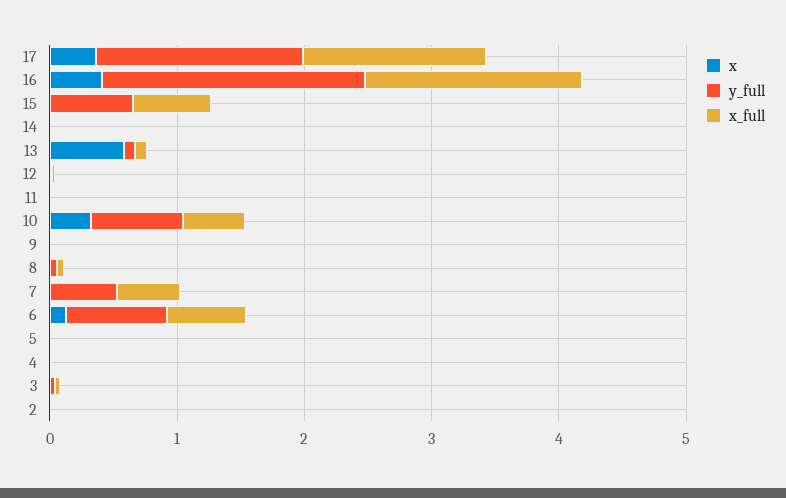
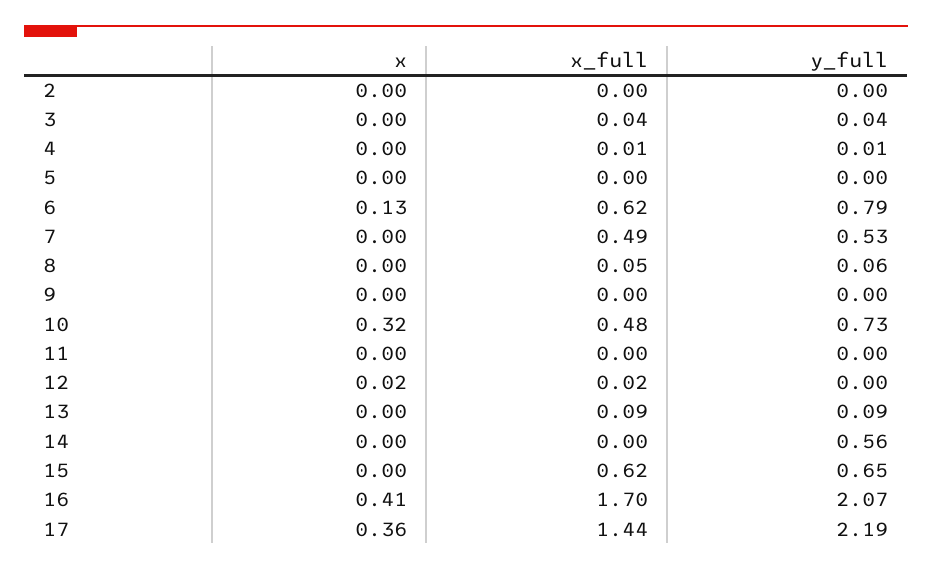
y_full, 17: 1.6 -> 2.19
y_full, 14: 0 -> 0.56
x, 13: 0.6 -> 0

